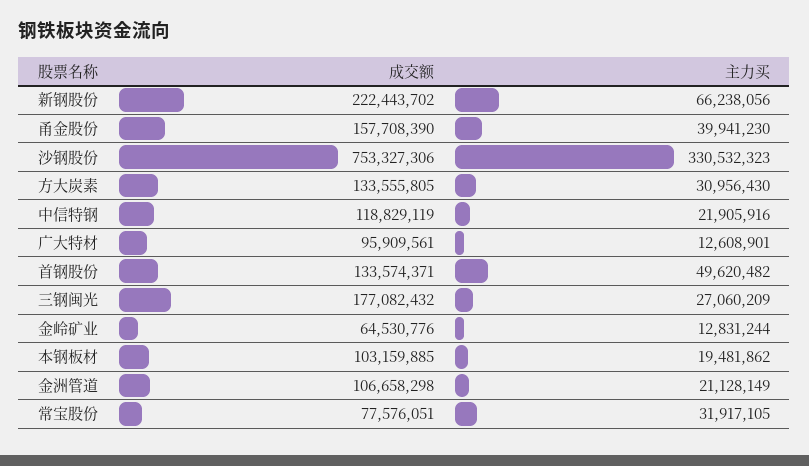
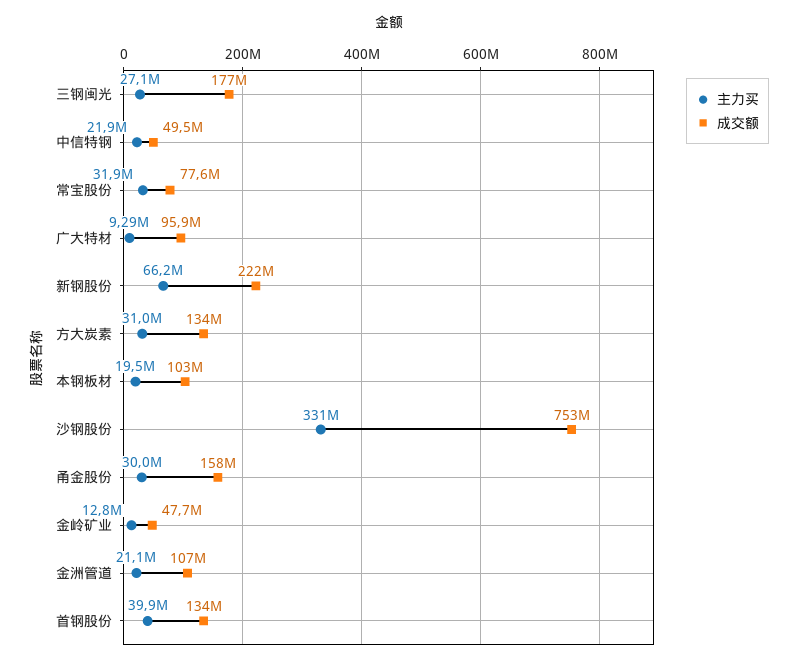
主力买, 甬金股份: 39941230 -> 30000000
成交额, 中信特钢: 118829119 -> 49500000
主力买, 广大特材: 12608901 -> 9290000
主力买, 首钢股份: 49620482 -> 39900000
成交额, 金岭矿业: 64530776 -> 47700000

